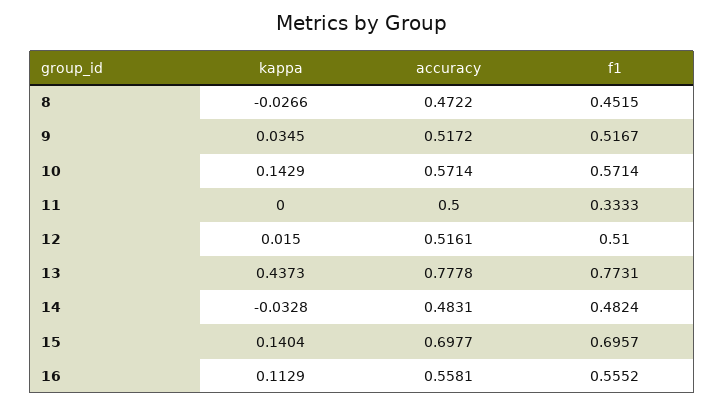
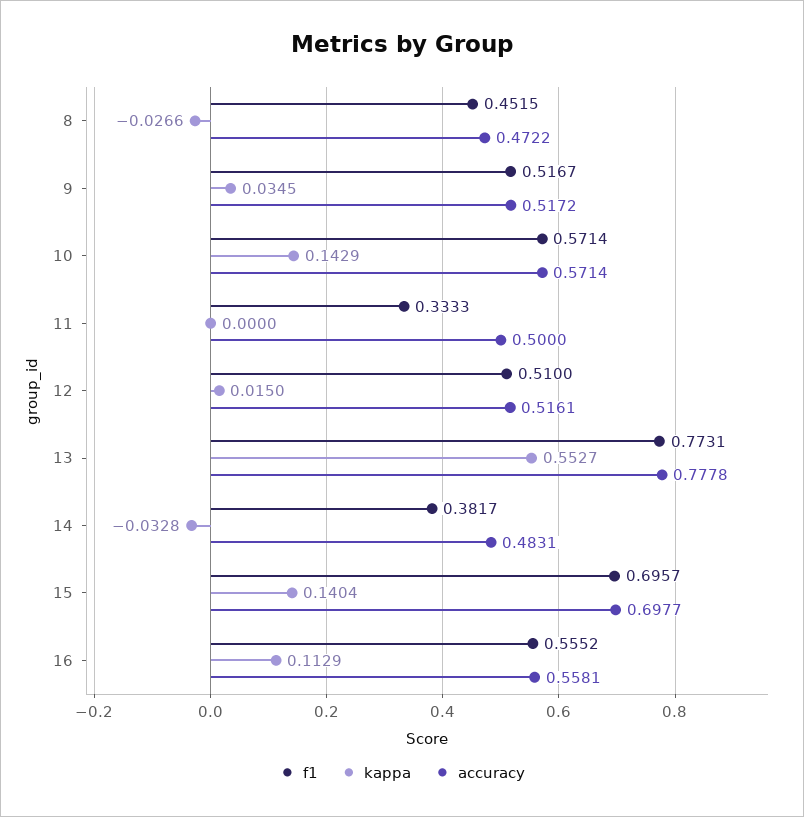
kappa, 13: 0.4373 -> 0.5527
f1, 14: 0.4824 -> 0.3817

